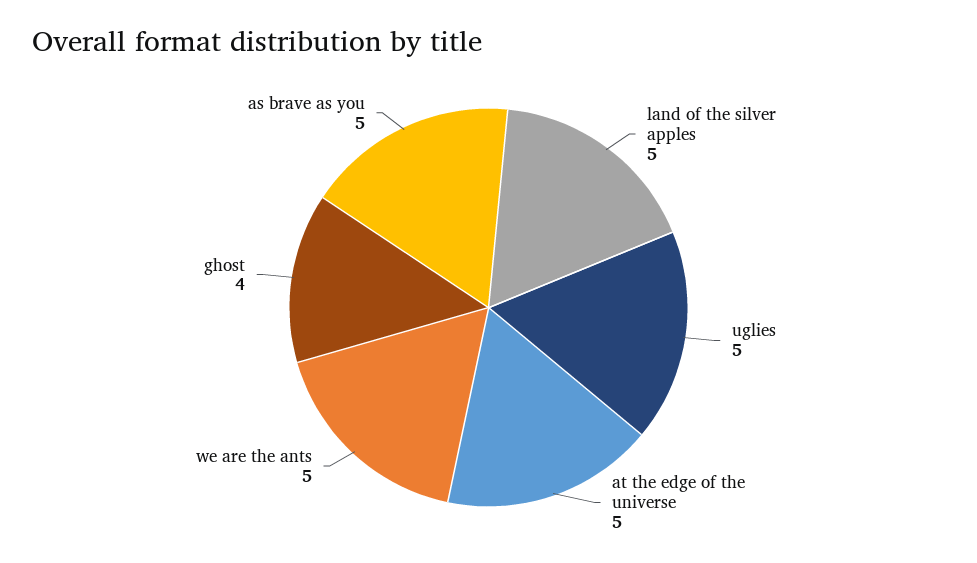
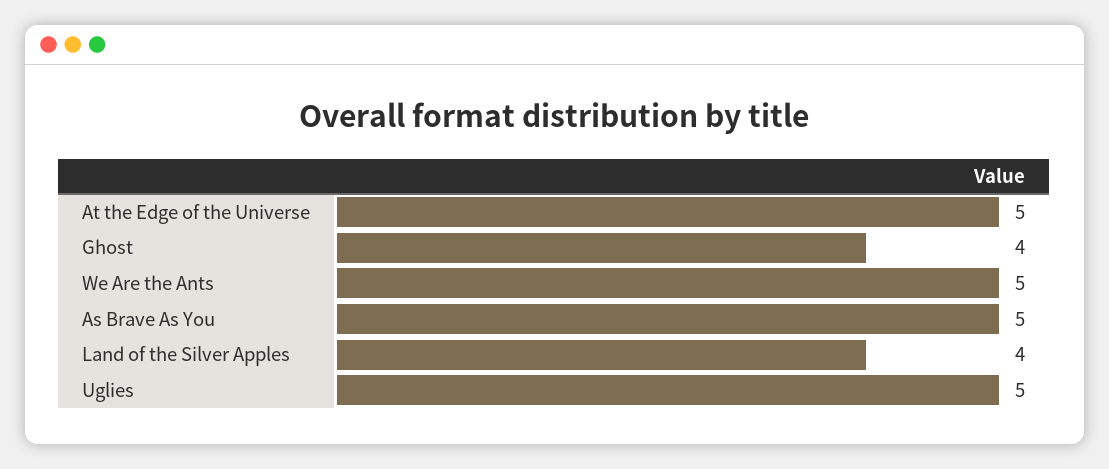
land of the silver apples: 5 -> 4

